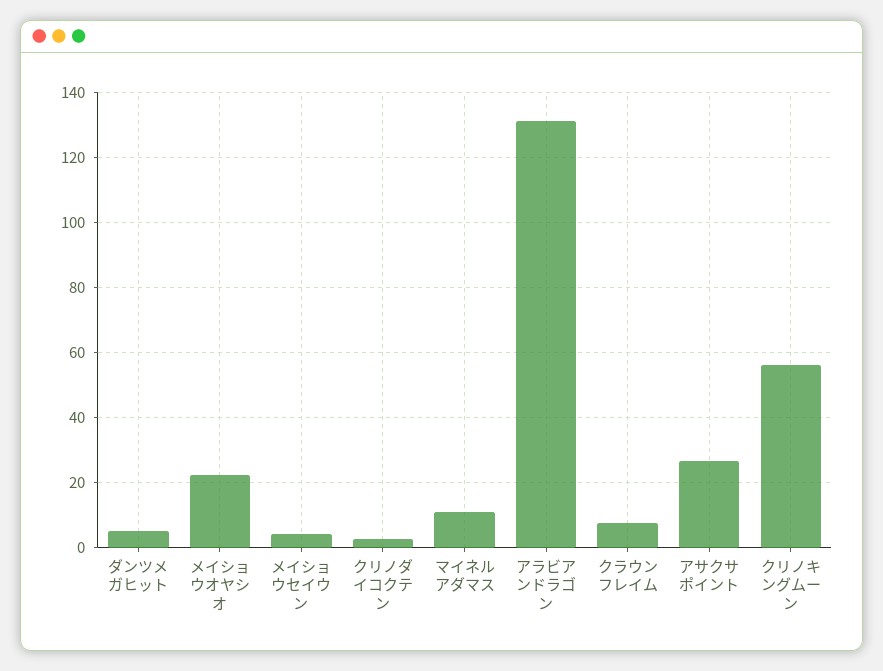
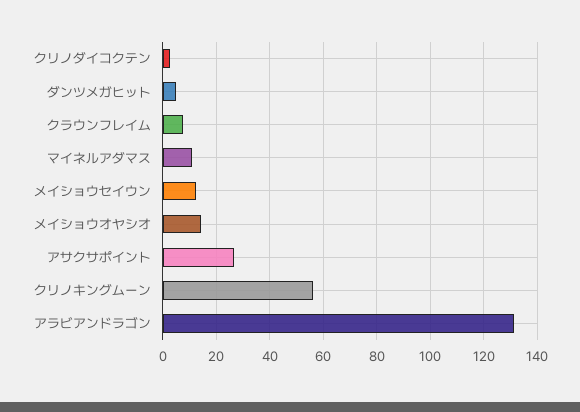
メイショウオヤシオ: 22 -> 15
メイショウセイウン: 4 -> 12.5

